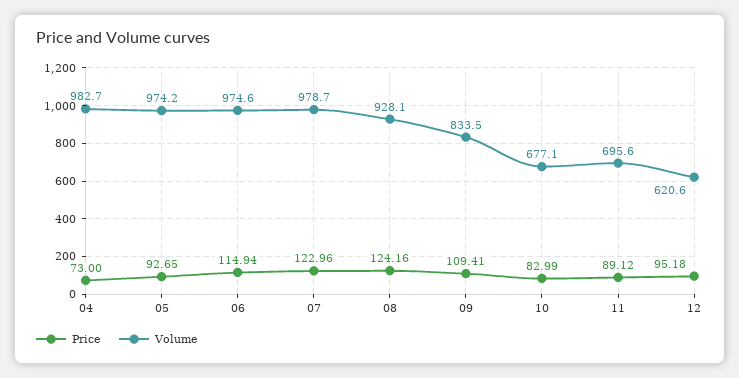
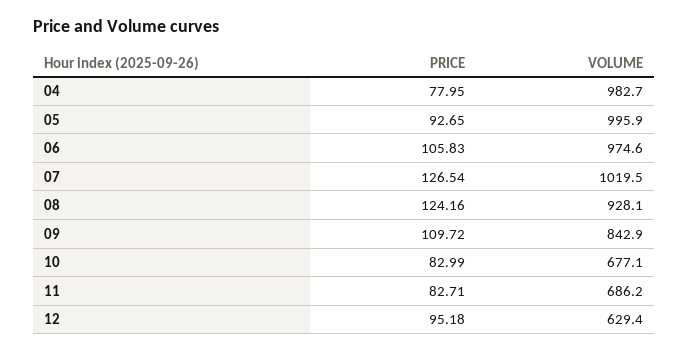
Price, 04: 73 -> 77.95
Volume, 05: 974.2 -> 995.9
Price, 06: 114.94 -> 105.83
Price, 07: 122.96 -> 126.54
Volume, 07: 978.7 -> 1019.5
Price, 09: 109.41 -> 109.72
Volume, 09: 833.5 -> 842.9
Price, 11: 89.12 -> 82.71
Volume, 11: 695.6 -> 686.2
Volume, 12: 620.6 -> 629.4

